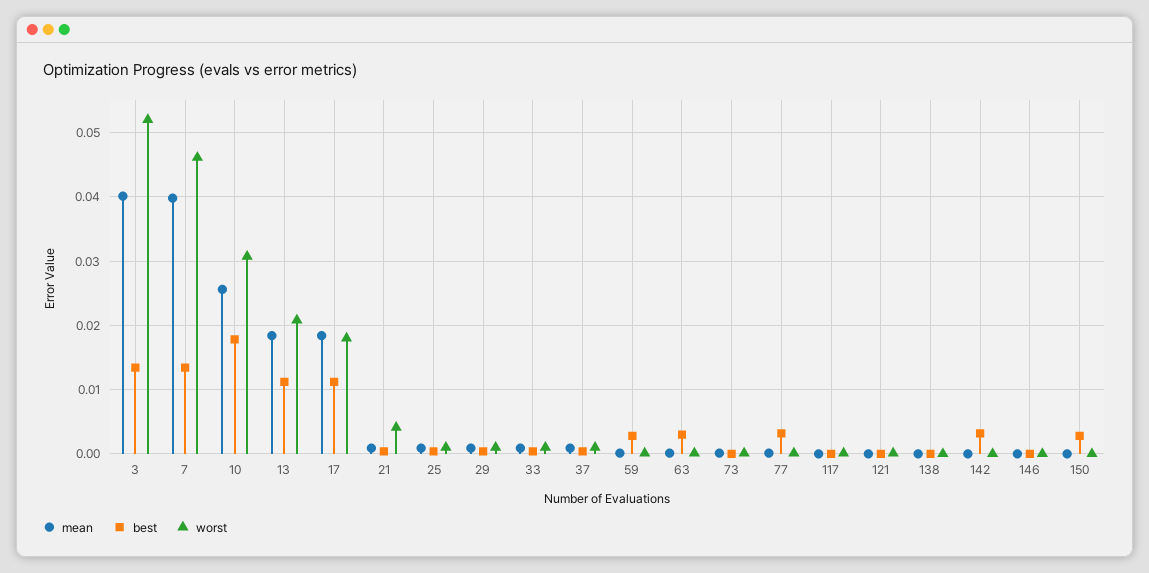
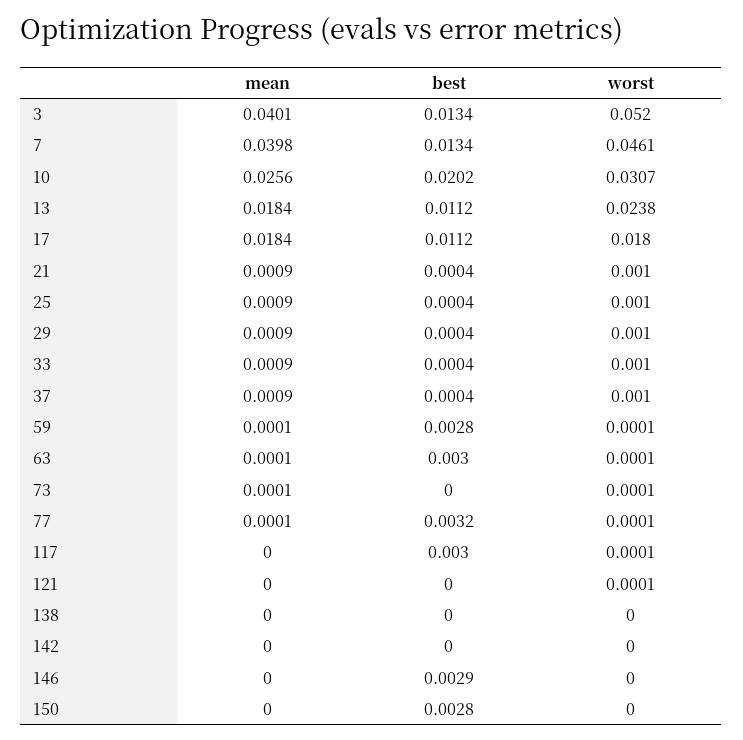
best, 10: 0.018 -> 0.0202
worst, 13: 0.021 -> 0.0238
worst, 21: 0.004 -> 0.001
best, 117: 0 -> 0.003
best, 142: 0.003 -> 0
best, 146: 0 -> 0.0029

